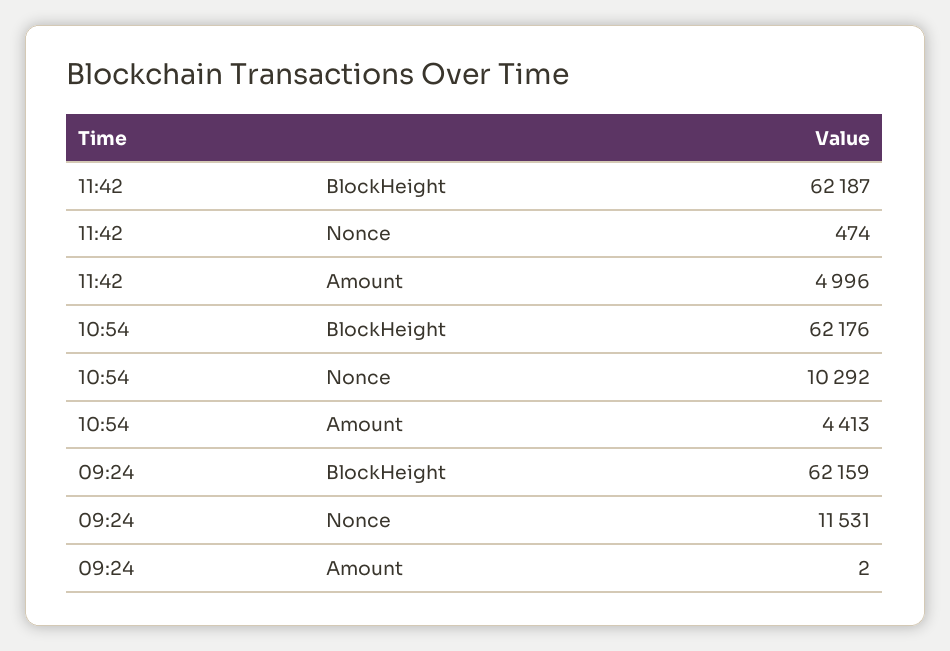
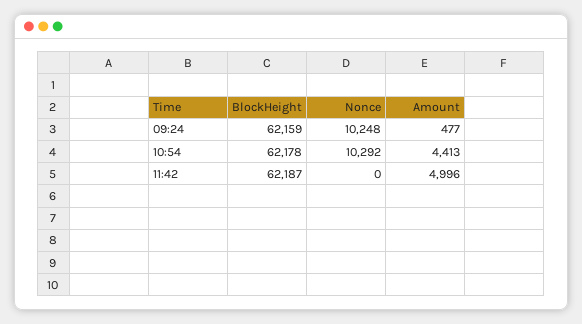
11:42, Nonce: 474 -> 0
10:54, BlockHeight: 62176 -> 62178
09:24, Nonce: 11531 -> 10248
09:24, Amount: 2 -> 477

